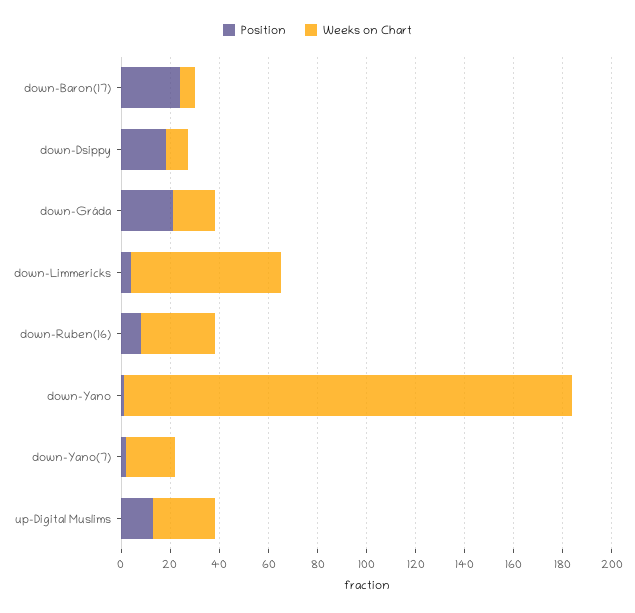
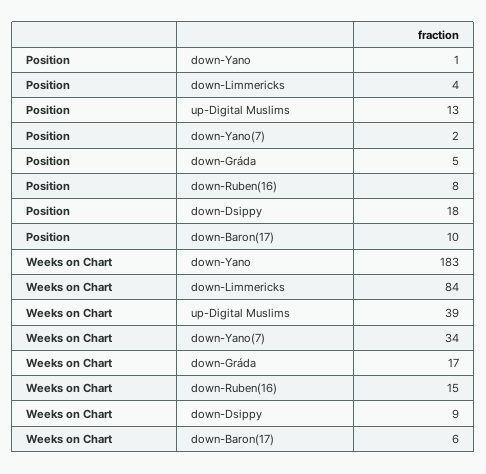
Position, down-Baron(17): 25 -> 10
Position, down-Gráda: 20 -> 5
Weeks on Chart, down-Limmericks: 60 -> 84
Weeks on Chart, down-Ruben(16): 30 -> 15
Weeks on Chart, down-Yano(7): 20 -> 34
Weeks on Chart, up-Digital Muslims: 25 -> 39

